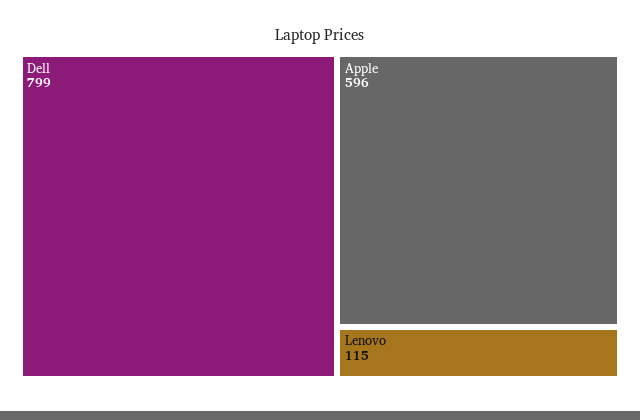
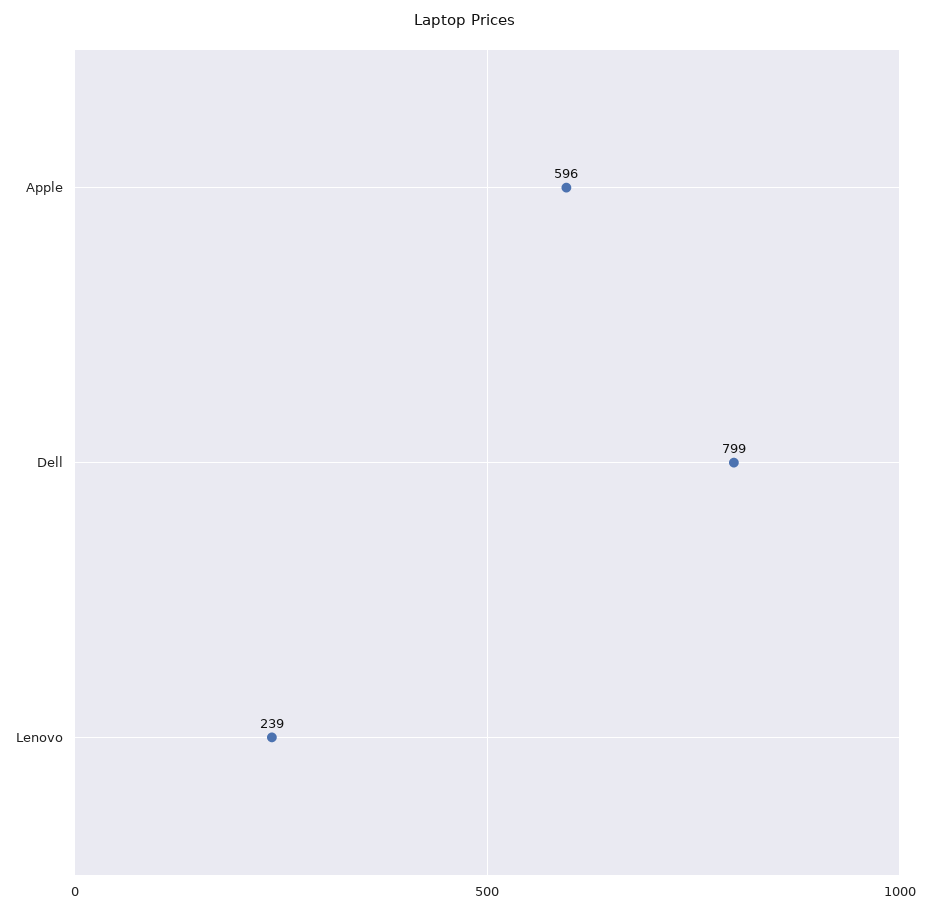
Lenovo: 115 -> 239

